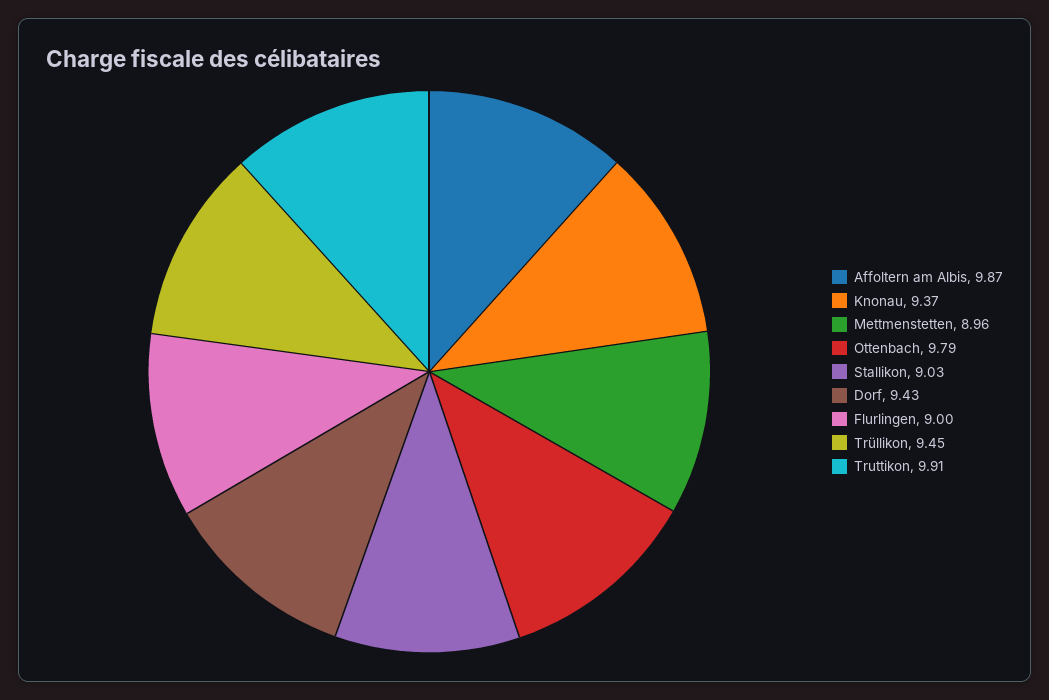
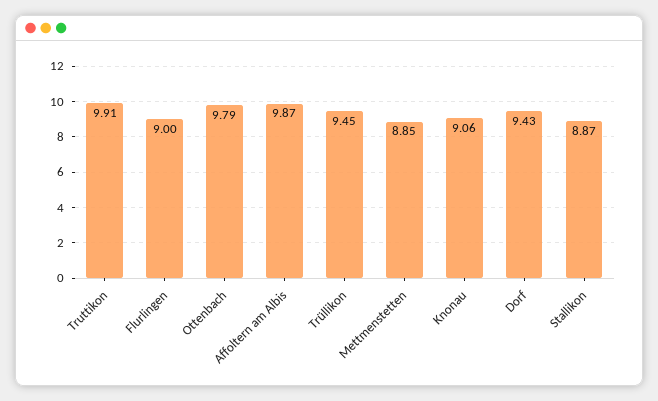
Knonau: 9.37 -> 9.06
Mettmenstetten: 8.96 -> 8.85
Stallikon: 9.03 -> 8.87

